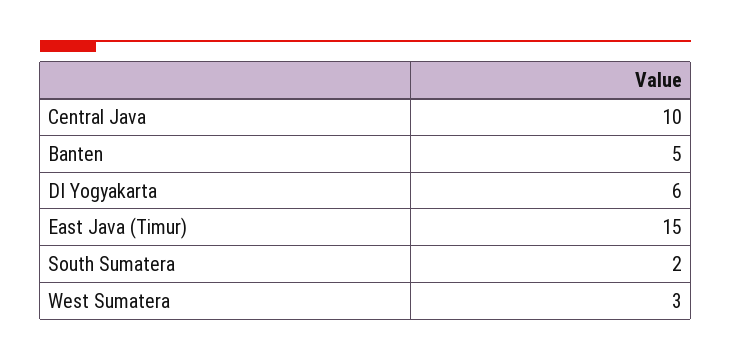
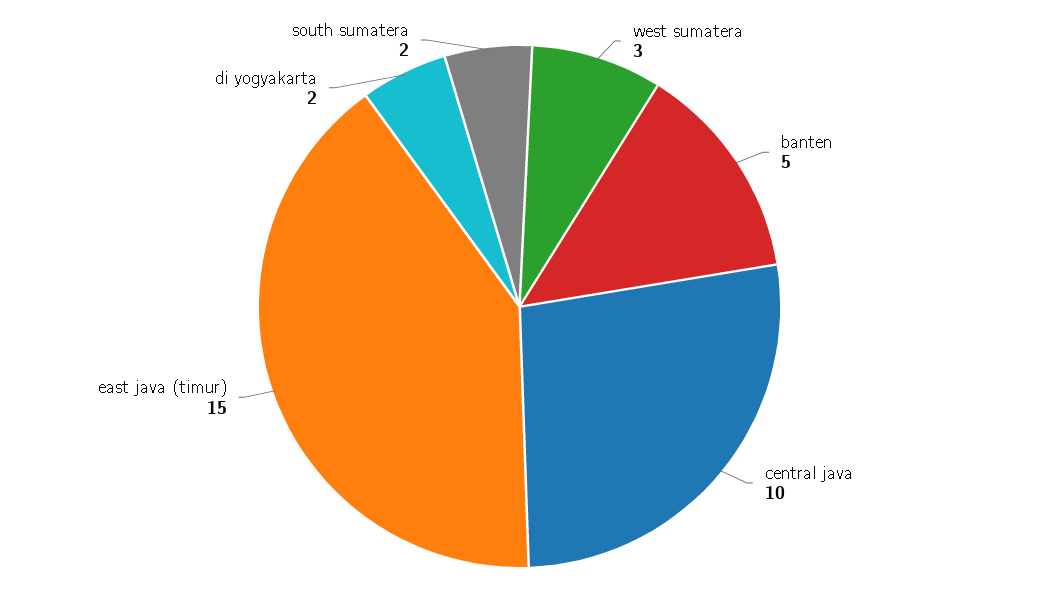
DI Yogyakarta: 6 -> 2

